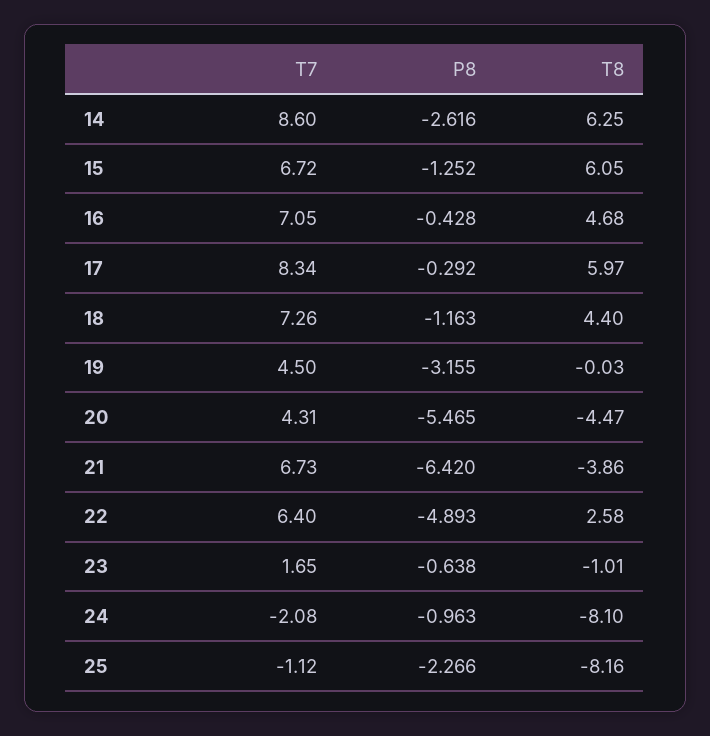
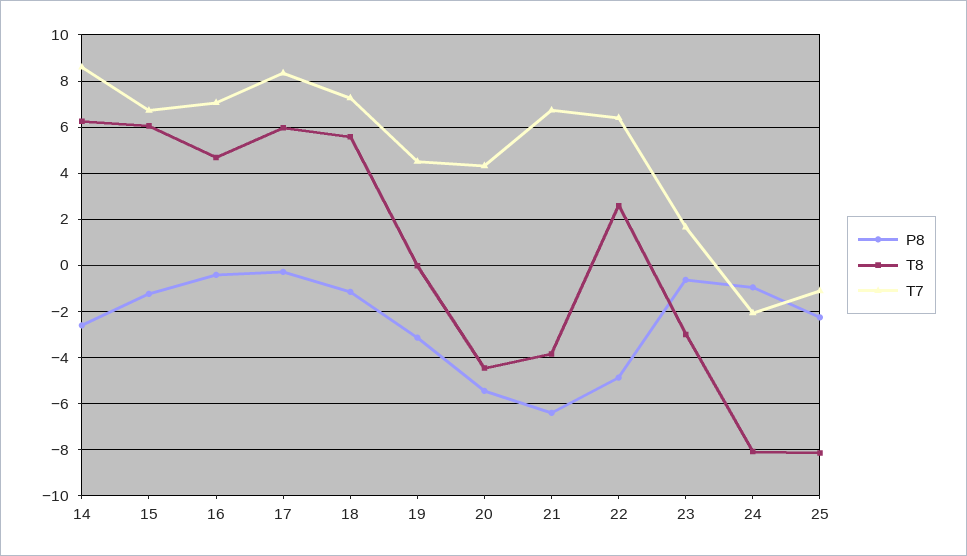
T8, 18: 4.4 -> 5.5
T8, 23: -1.01 -> -3

